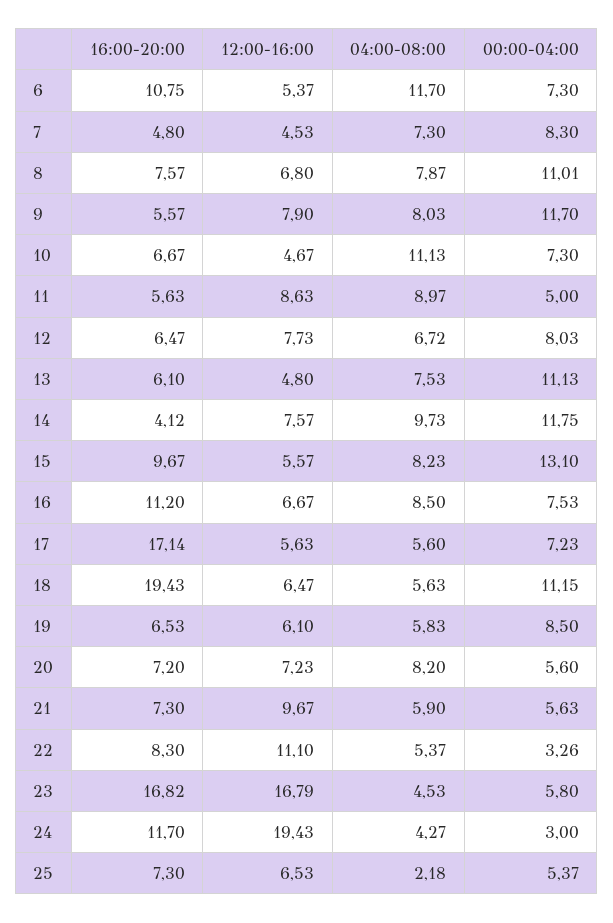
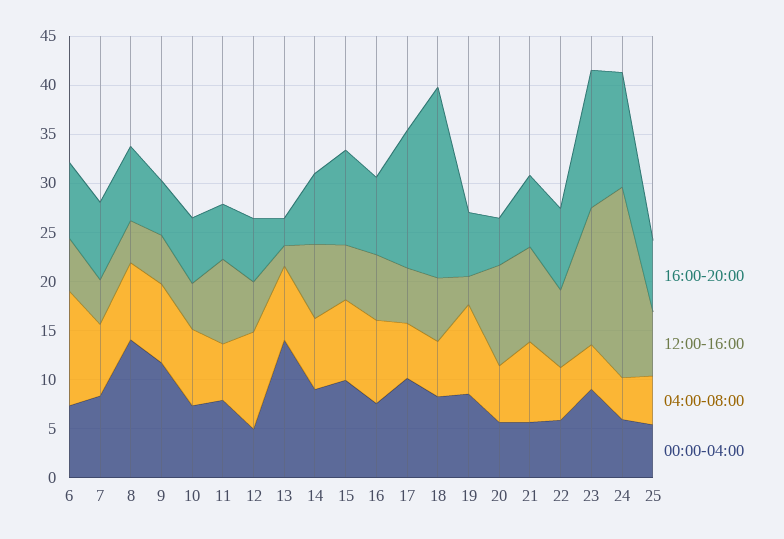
16:00-20:00, 6: 10.75 -> 8
16:00-20:00, 7: 4.8 -> 8
12:00-16:00, 8: 6.8 -> 4
00:00-04:00, 8: 11.01 -> 14
12:00-16:00, 9: 7.9 -> 5
04:00-08:00, 10: 11.13 -> 8
04:00-08:00, 11: 8.97 -> 6
00:00-04:00, 11: 5 -> 8
12:00-16:00, 12: 7.73 -> 5
04:00-08:00, 12: 6.72 -> 10
00:00-04:00, 12: 8.03 -> 5
16:00-20:00, 13: 6.1 -> 3
12:00-16:00, 13: 4.8 -> 2
00:00-04:00, 13: 11.13 -> 14
16:00-20:00, 14: 4.12 -> 7
04:00-08:00, 14: 9.73 -> 7
00:00-04:00, 14: 11.75 -> 9
00:00-04:00, 15: 13.1 -> 10
16:00-20:00, 16: 11.2 -> 8
16:00-20:00, 17: 17.14 -> 14
00:00-04:00, 17: 7.23 -> 10
00:00-04:00, 18: 11.15 -> 8
12:00-16:00, 19: 6.1 -> 3
04:00-08:00, 19: 5.83 -> 9
16:00-20:00, 20: 7.2 -> 5
12:00-16:00, 20: 7.23 -> 10
04:00-08:00, 20: 8.2 -> 6
04:00-08:00, 21: 5.9 -> 8
12:00-16:00, 22: 11.1 -> 8
00:00-04:00, 22: 3.26 -> 6
16:00-20:00, 23: 16.82 -> 14
12:00-16:00, 23: 16.79 -> 14
00:00-04:00, 23: 5.8 -> 9
00:00-04:00, 24: 3 -> 6
04:00-08:00, 25: 2.18 -> 5

